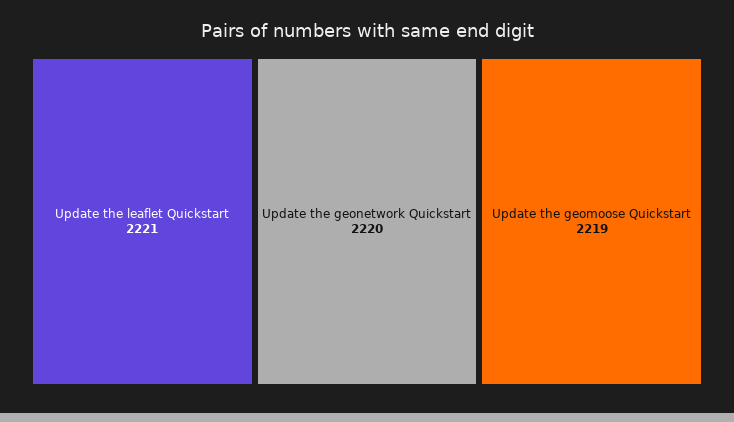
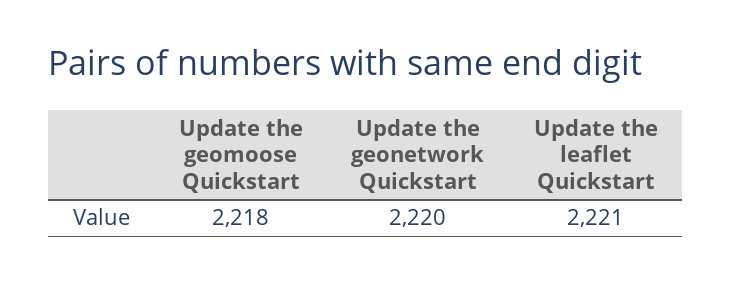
Update the geomoose Quickstart: 2219 -> 2218

